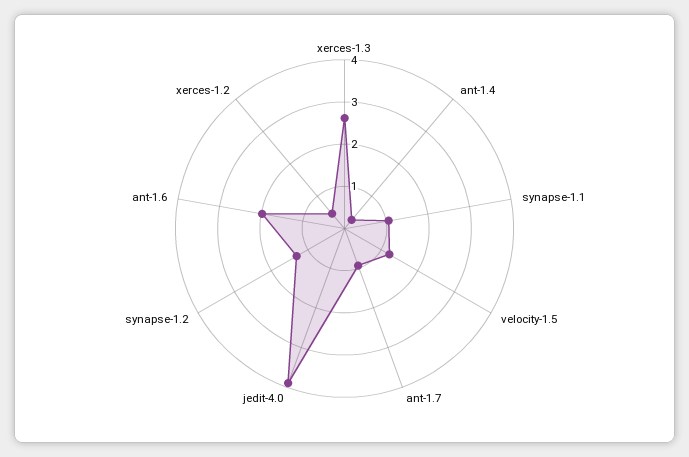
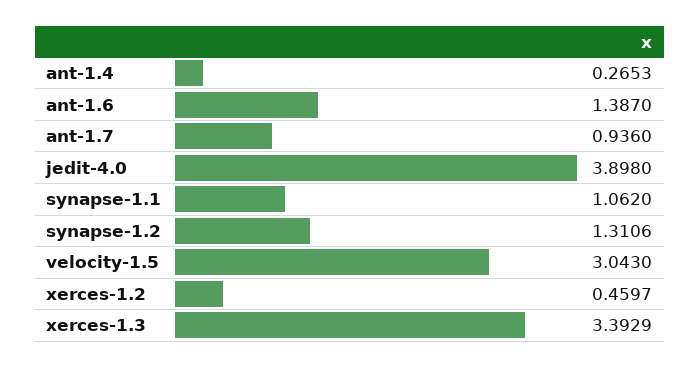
xerces-1.3: 2.6 -> 3.3929
velocity-1.5: 1.2 -> 3.043
ant-1.6: 2 -> 1.387

